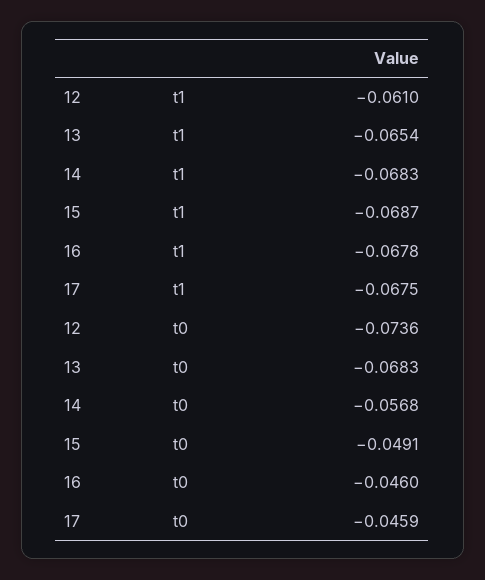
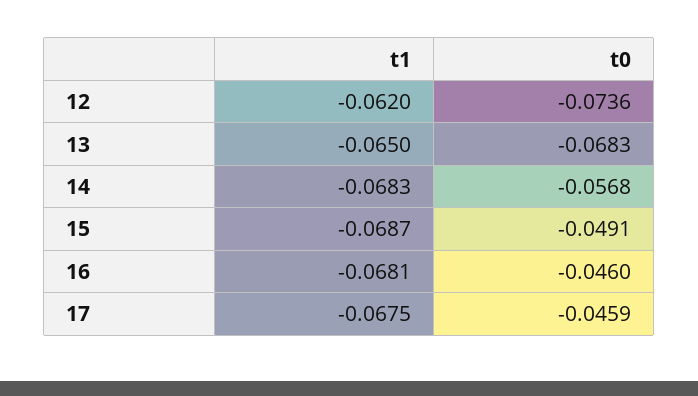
12, t1: -0.061 -> -0.062
13, t1: -0.0654 -> -0.065
16, t1: -0.0678 -> -0.0681

